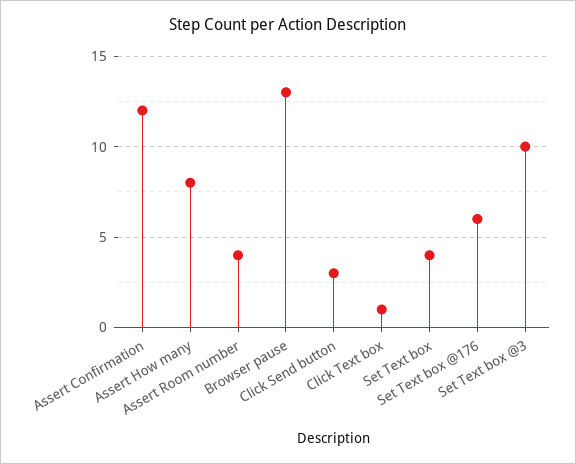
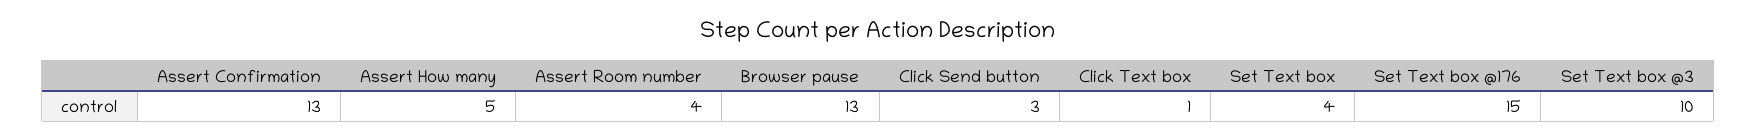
Assert Confirmation: 12 -> 13
Assert How many: 8 -> 5
Set Text box @176: 6 -> 15

